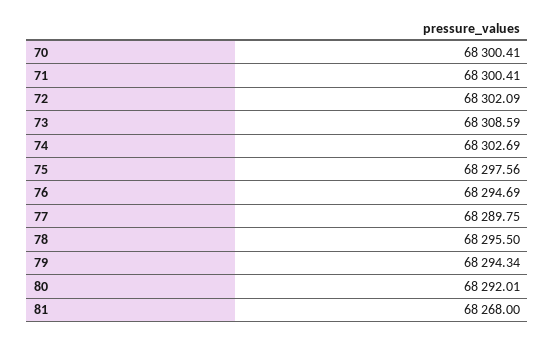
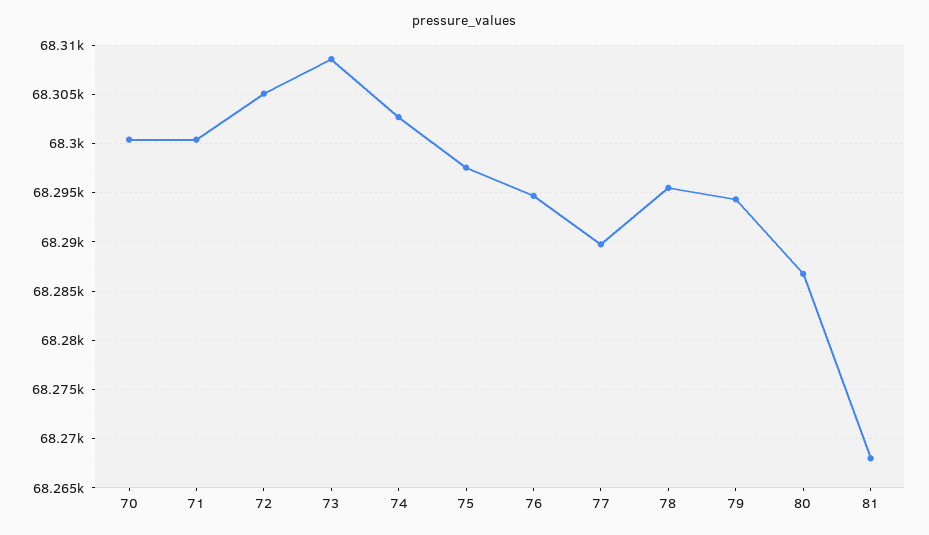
72: 68302.09 -> 68305
80: 68292.01 -> 68287

